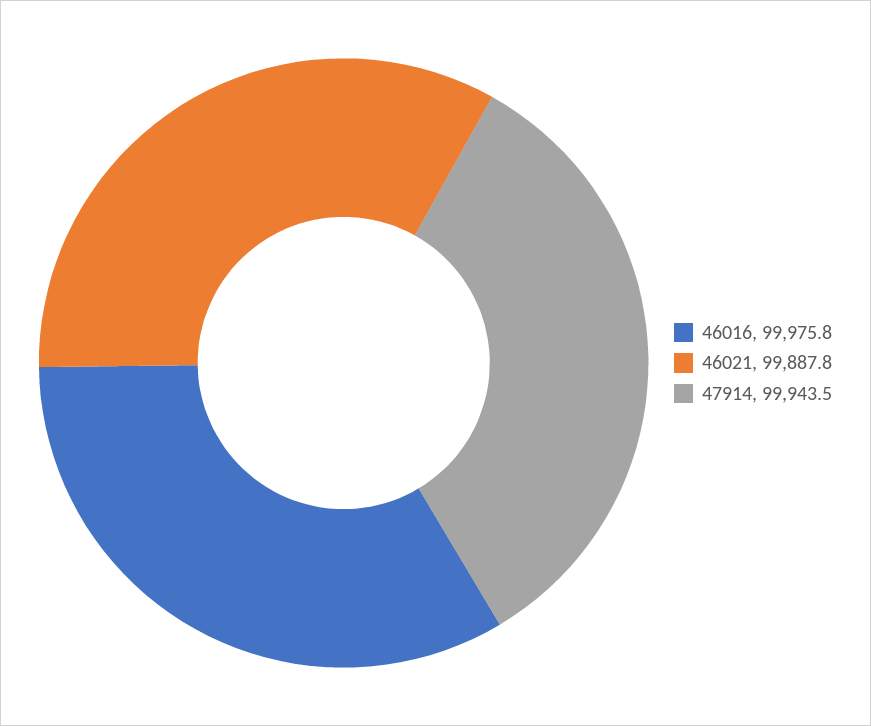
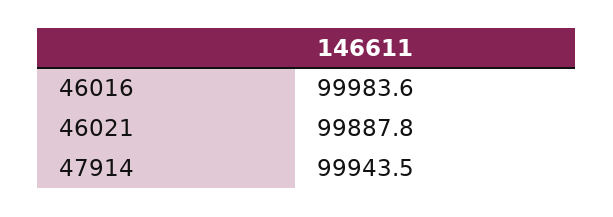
46016: 99975.8 -> 99983.6

